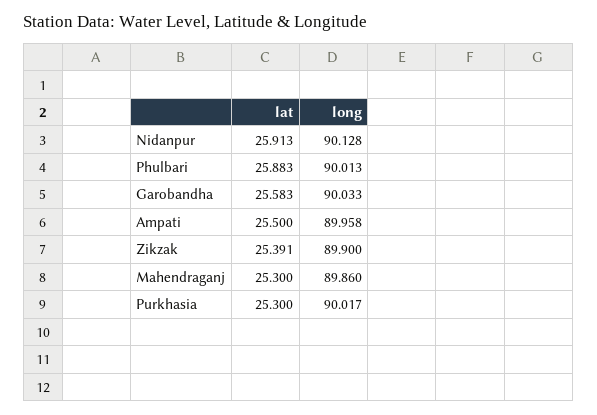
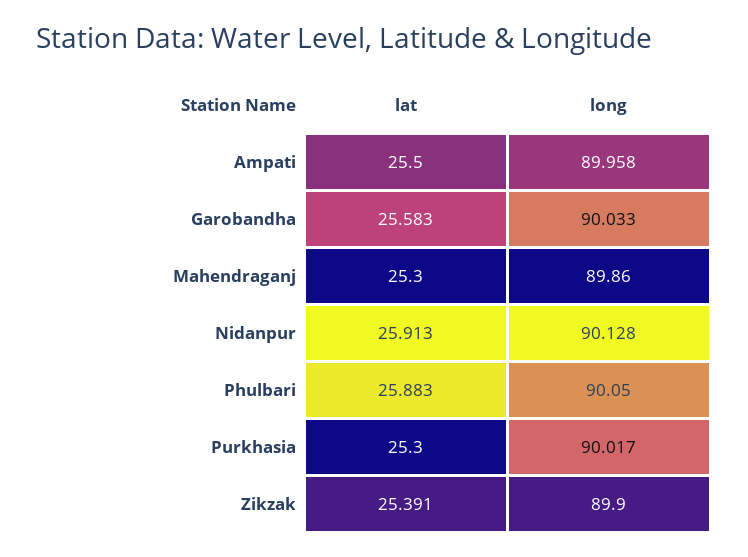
long, Phulbari: 90.013 -> 90.05

